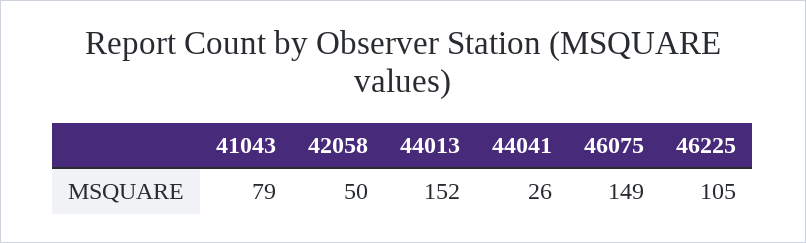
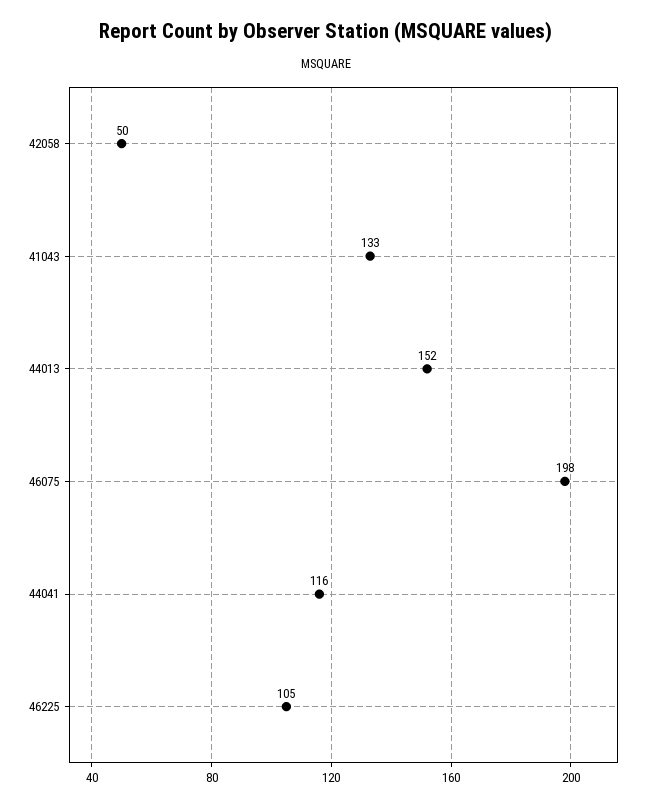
41043: 79 -> 133
44041: 26 -> 116
46075: 149 -> 198

